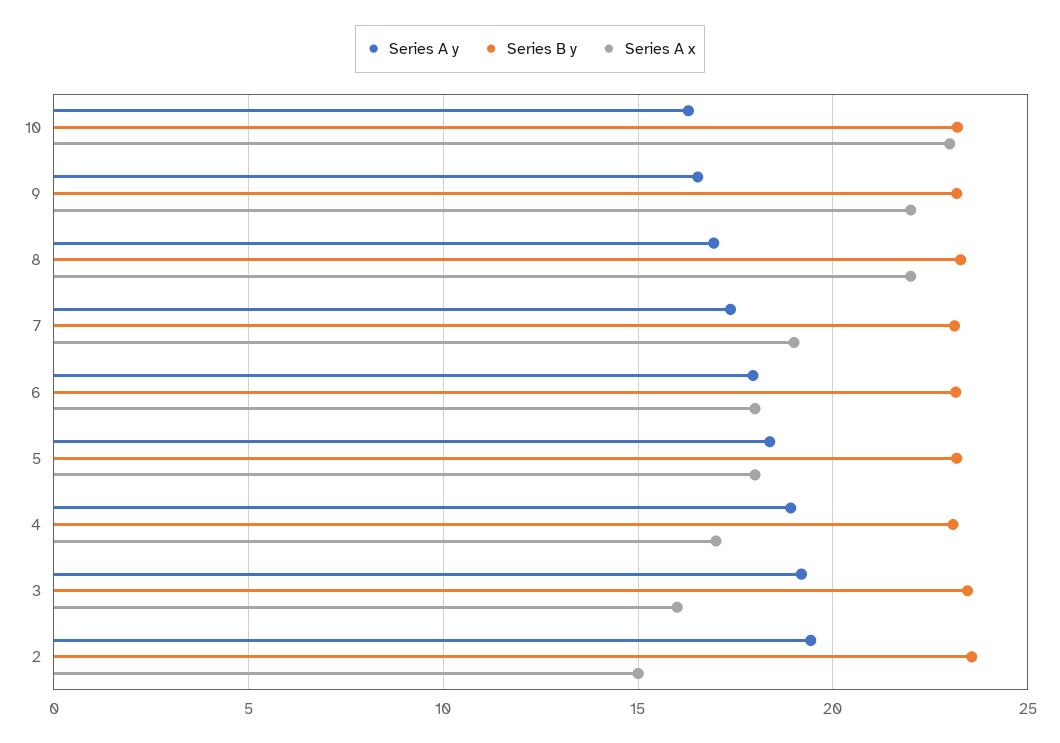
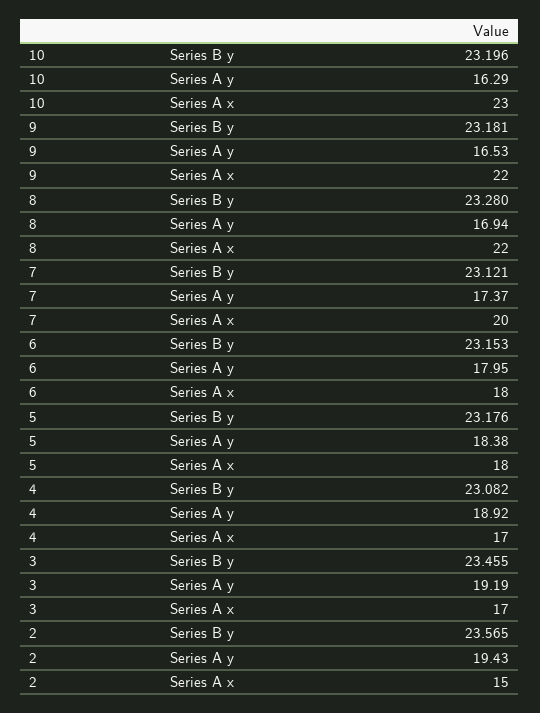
Series A x, 7: 19 -> 20
Series A x, 3: 16 -> 17

